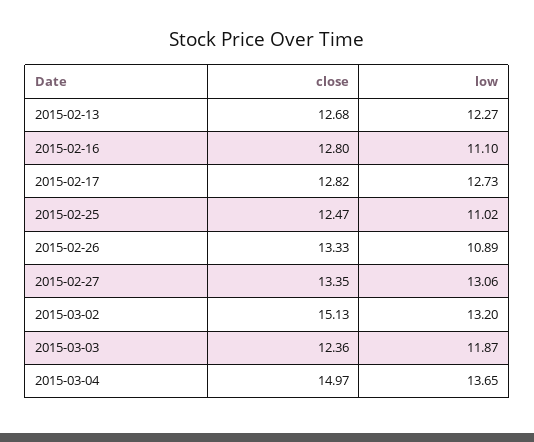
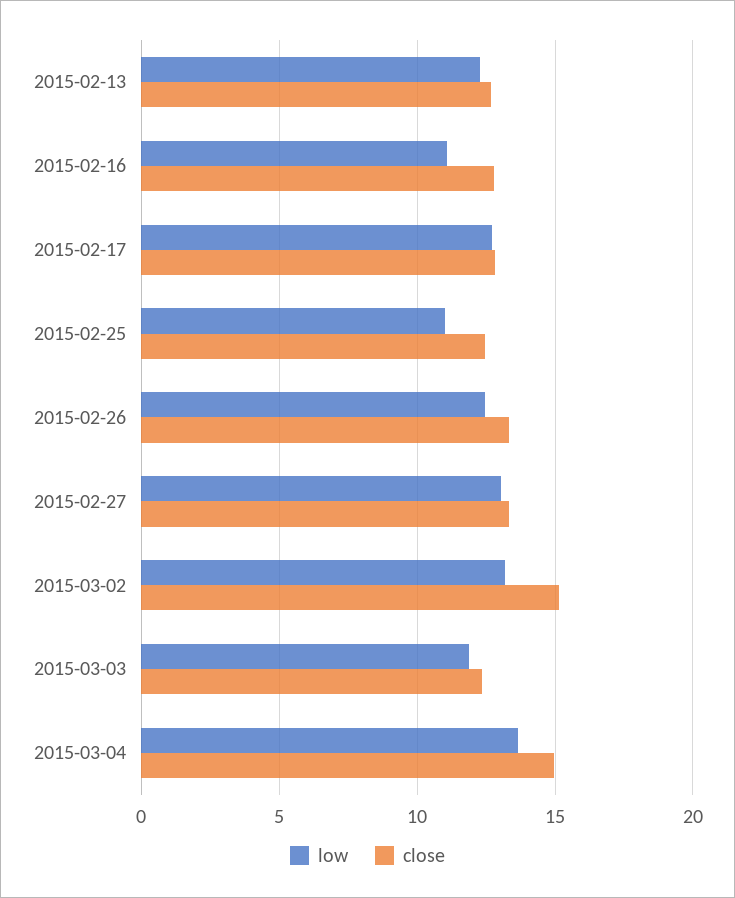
low, 2015-02-26: 10.89 -> 12.5

